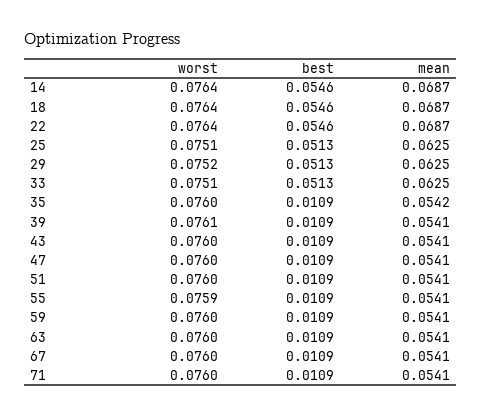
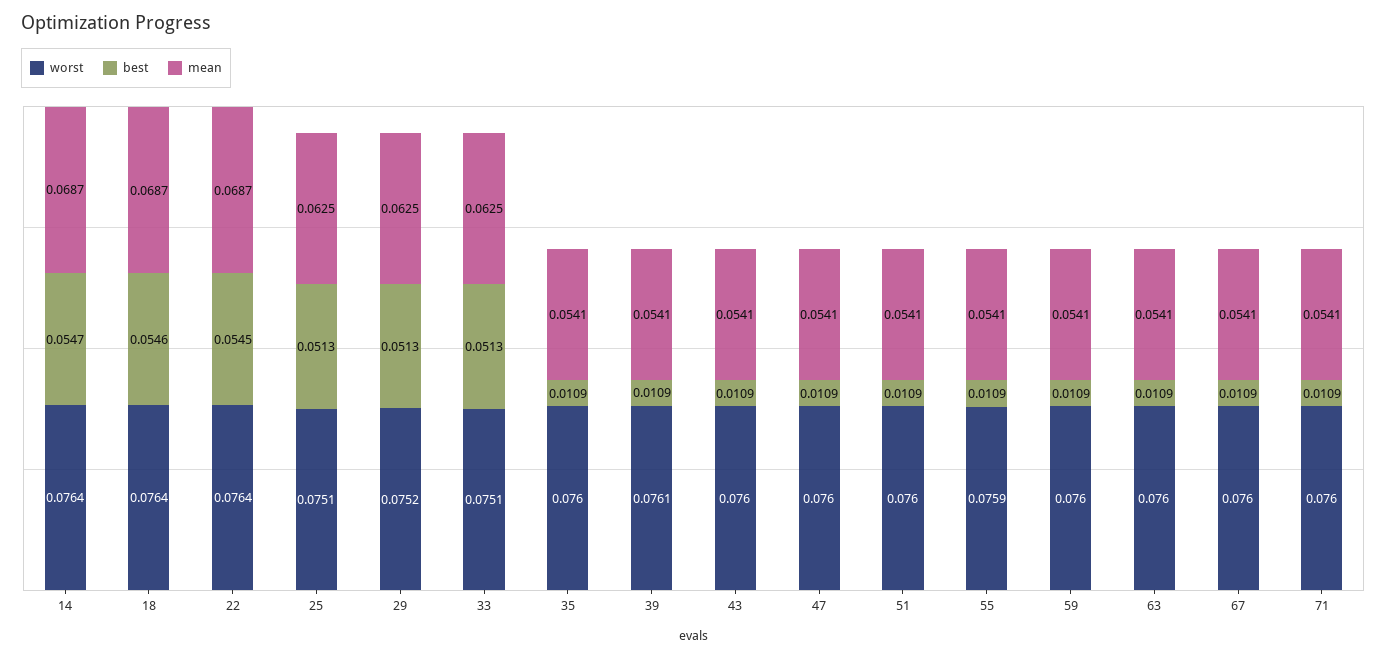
best, 14: 0.0546 -> 0.0547
best, 22: 0.0546 -> 0.0545
mean, 35: 0.0542 -> 0.0541

